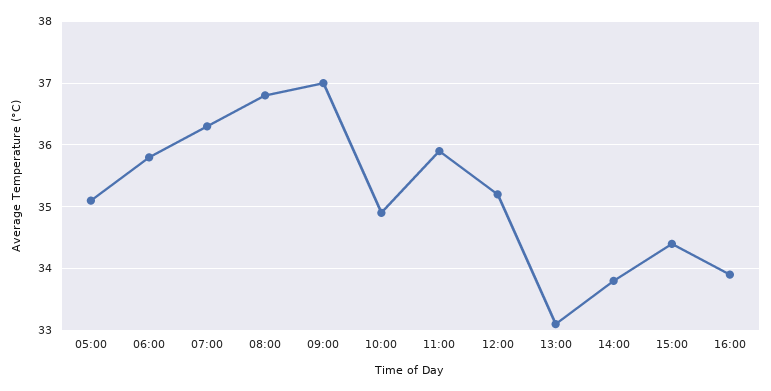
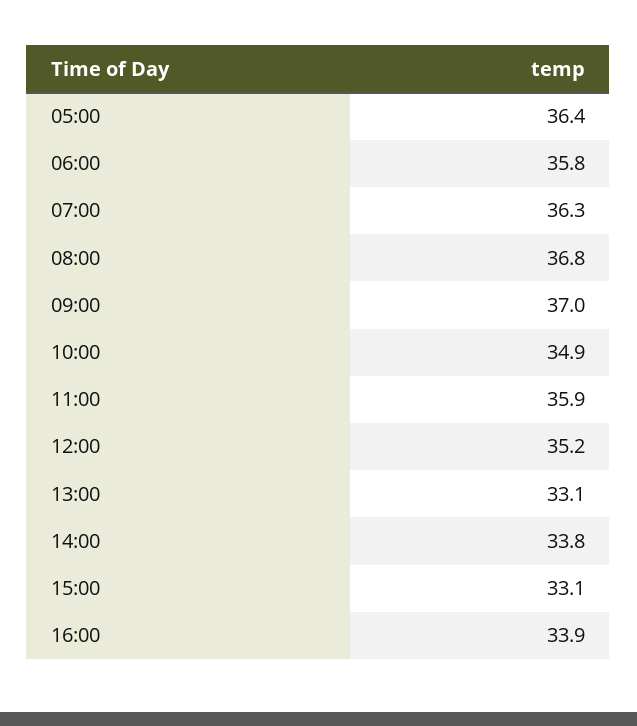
05:00: 35.1 -> 36.4
15:00: 34.4 -> 33.1

